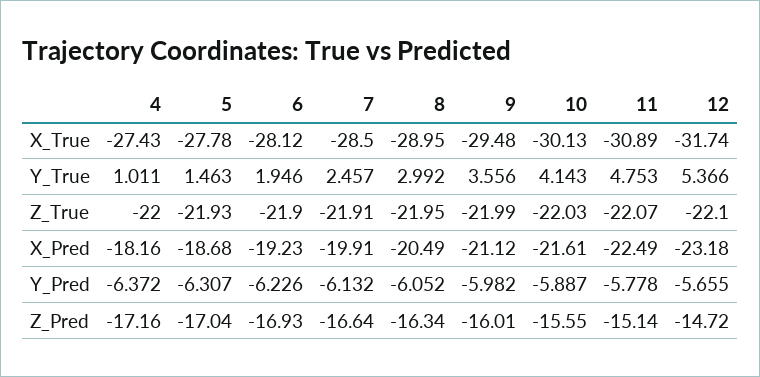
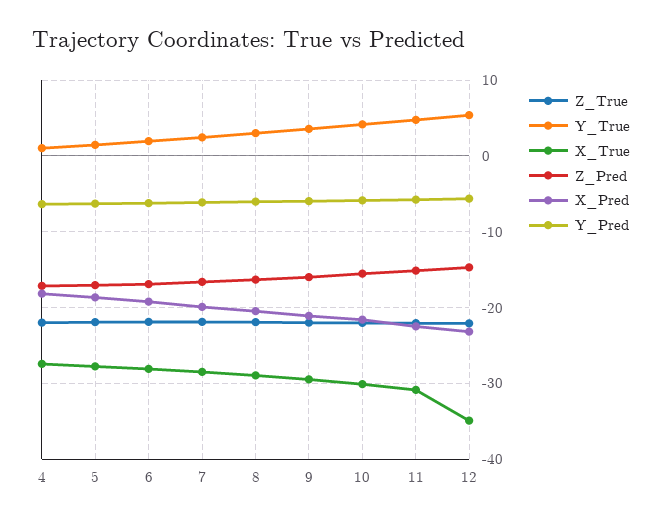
X_True, 12: -31.74 -> -35

